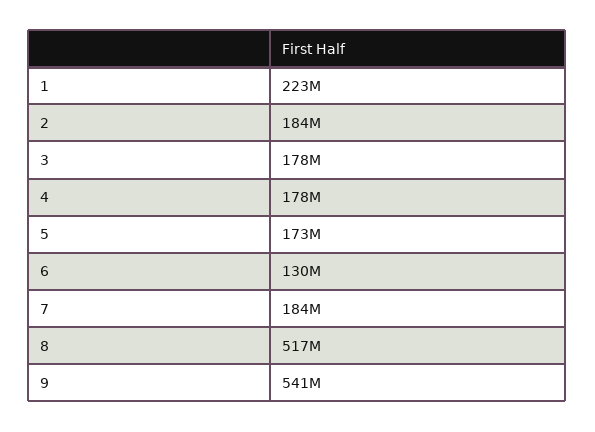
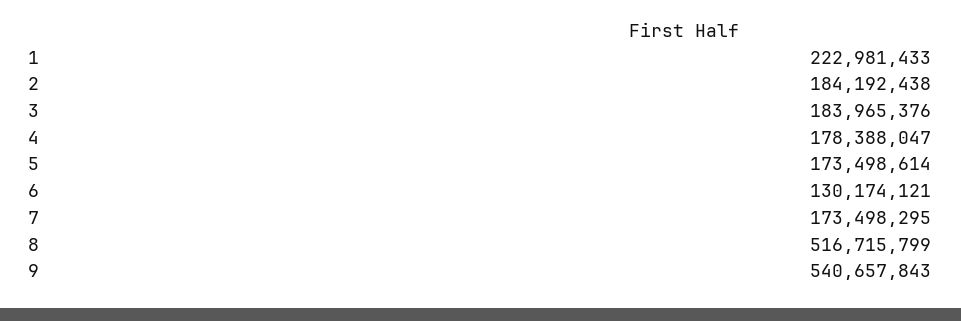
3: 178000000 -> 183965376
7: 184000000 -> 173498295

